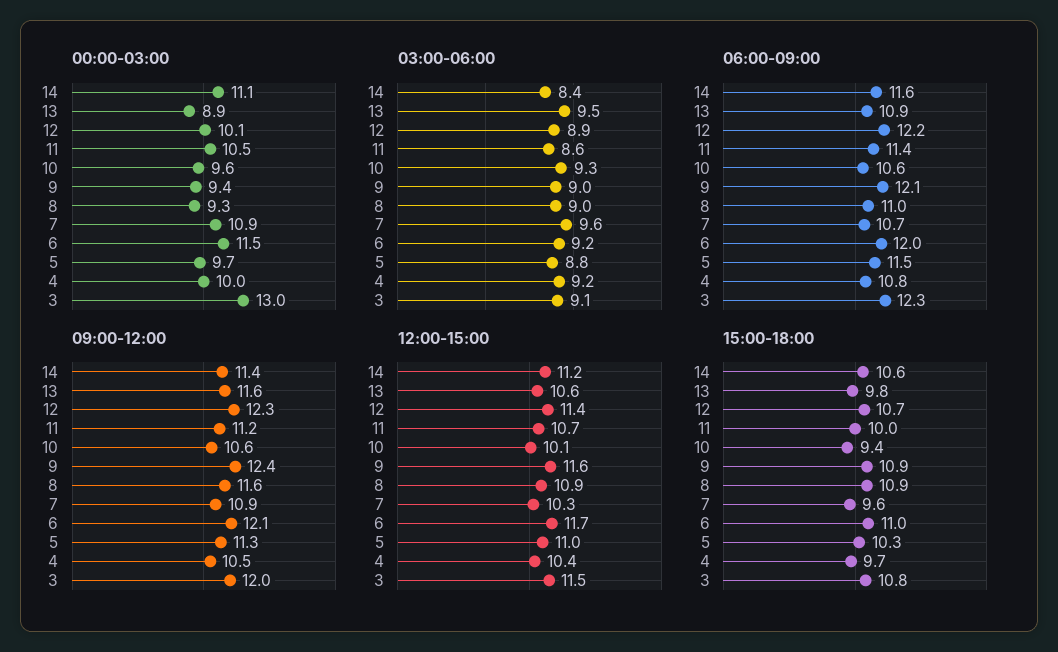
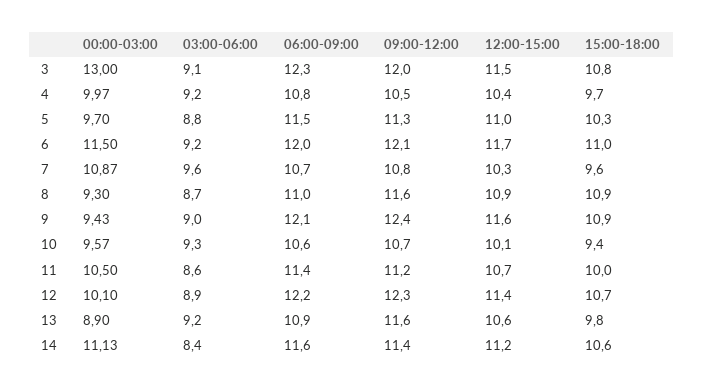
03:00-06:00, 13: 9.5 -> 9.2
03:00-06:00, 8: 9 -> 8.7
09:00-12:00, 10: 10.6 -> 10.7
09:00-12:00, 7: 10.9 -> 10.8

